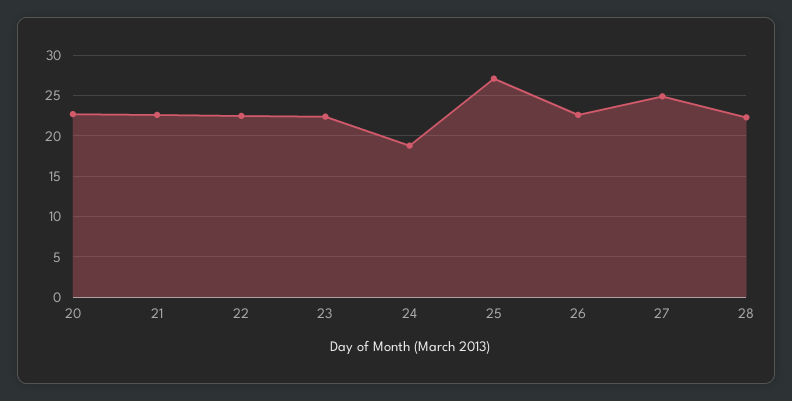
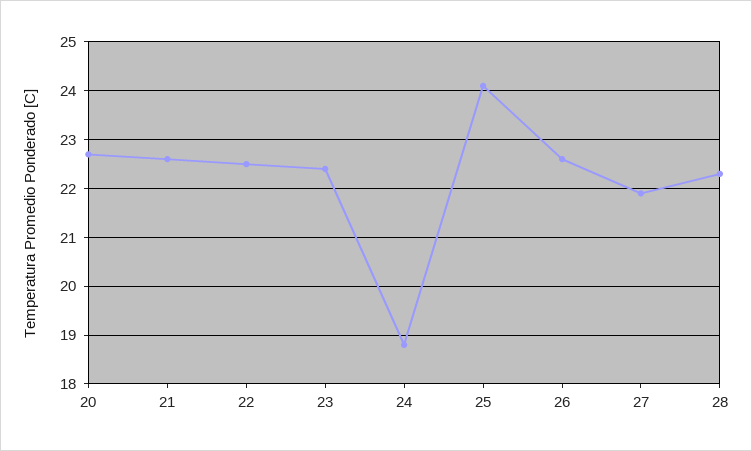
25: 27 -> 24
27: 25 -> 22

